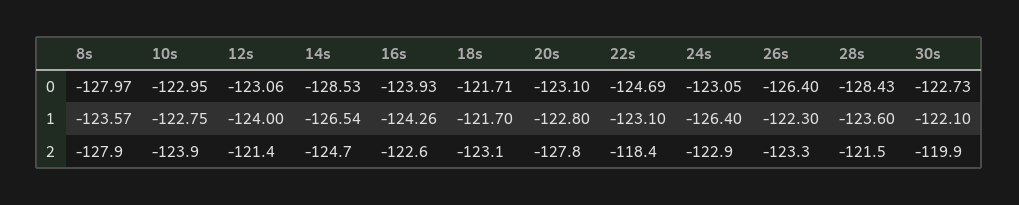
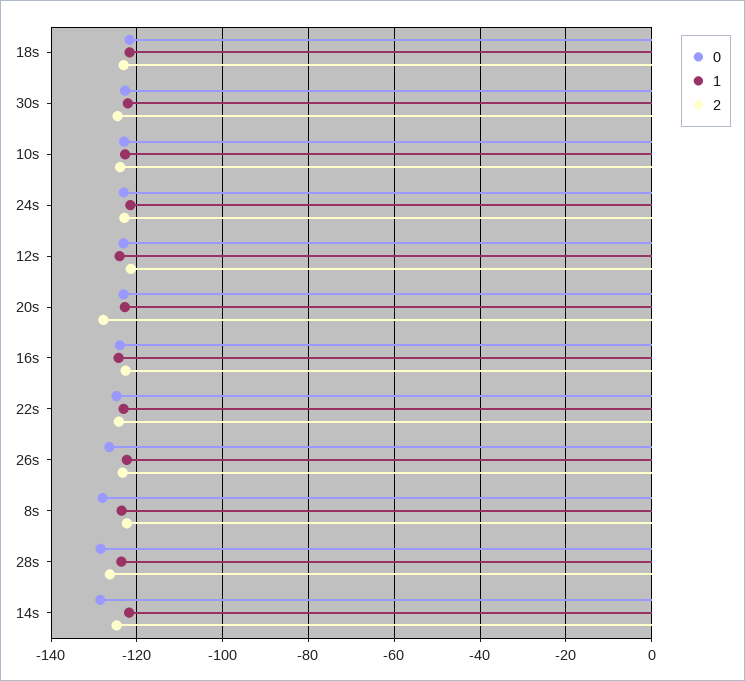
1, 14s: -126.54 -> -122
1, 24s: -126.4 -> -122
2, 8s: -127.9 -> -122
2, 22s: -118.4 -> -124
2, 28s: -121.5 -> -126
2, 30s: -119.9 -> -124

